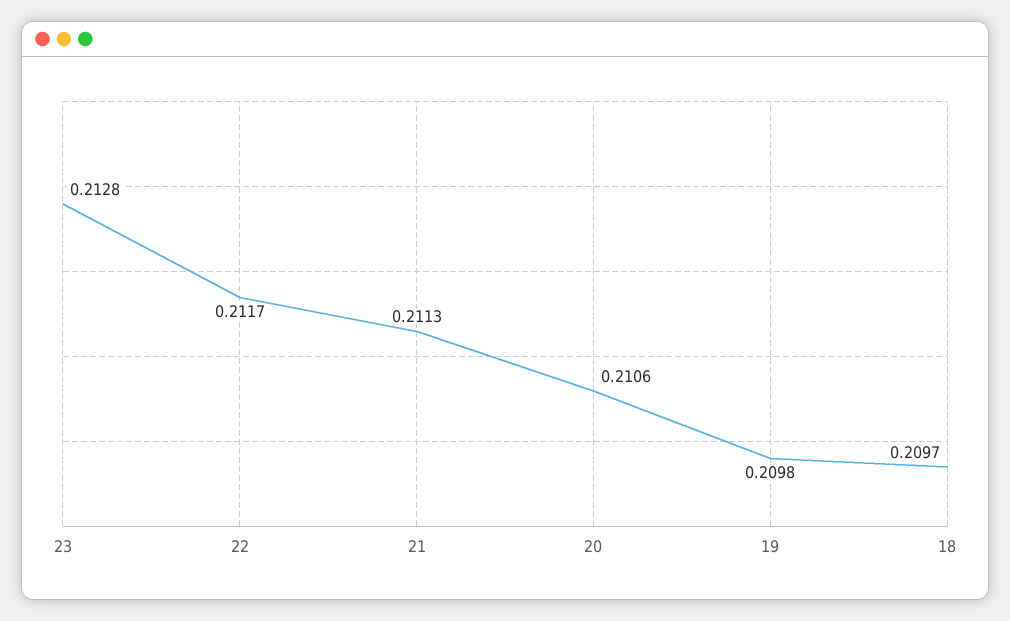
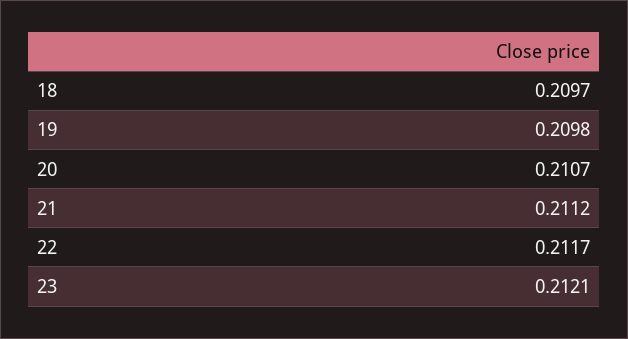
23: 0.2128 -> 0.2121
21: 0.2113 -> 0.2112
20: 0.2106 -> 0.2107

